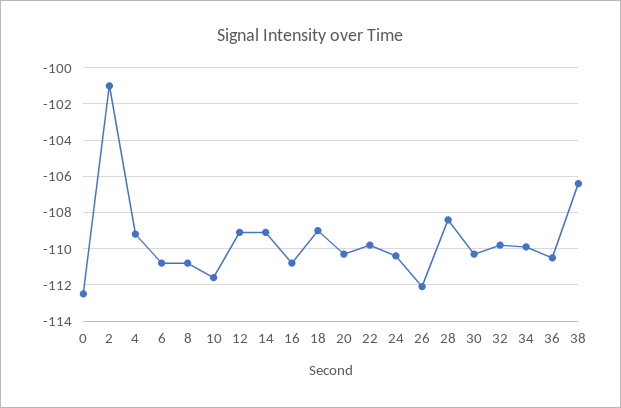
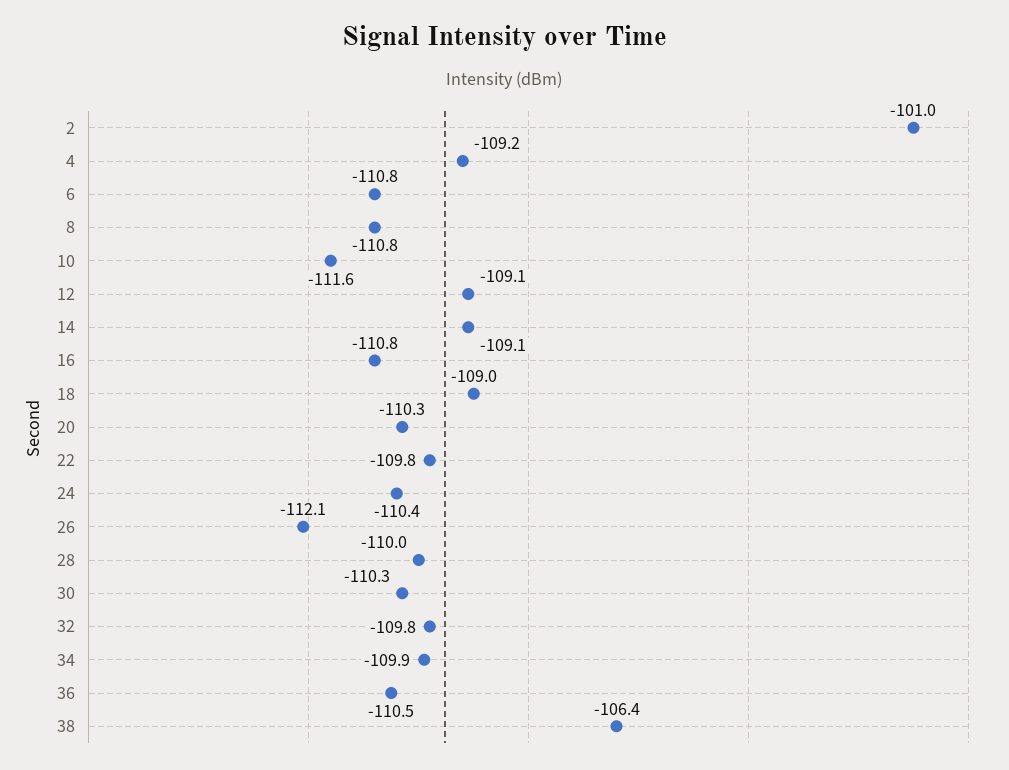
0: -112.5 -> none
28: -108.5 -> -110

